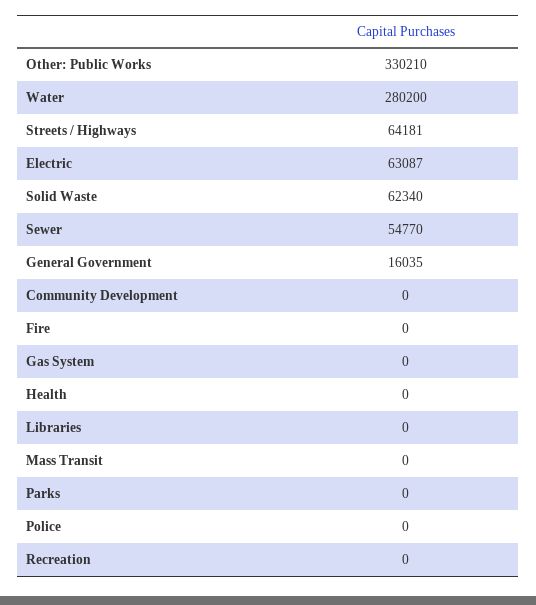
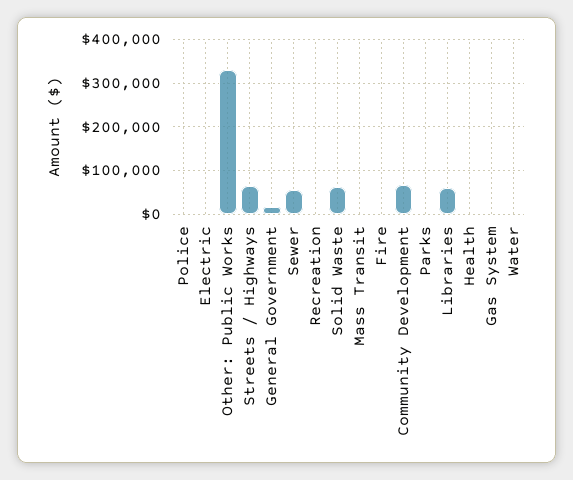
Water: 280200 -> 0
Electric: 63087 -> 0
Community Development: 0 -> 60000
Libraries: 0 -> 60000

